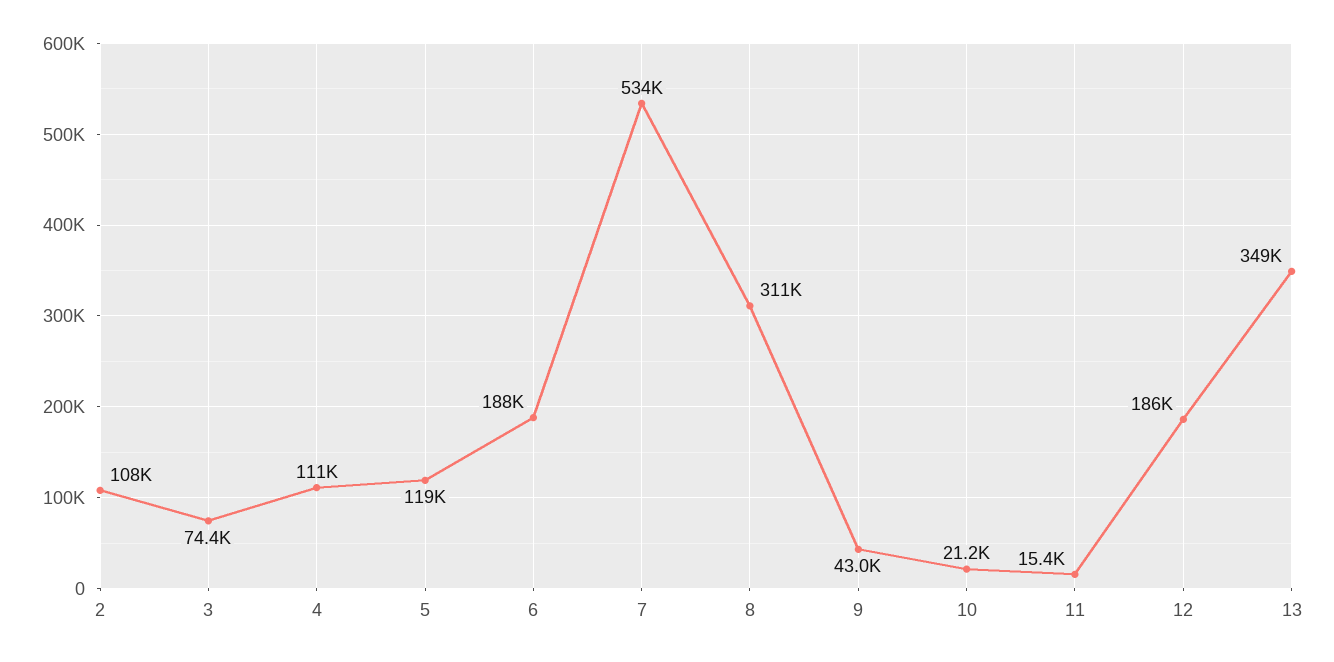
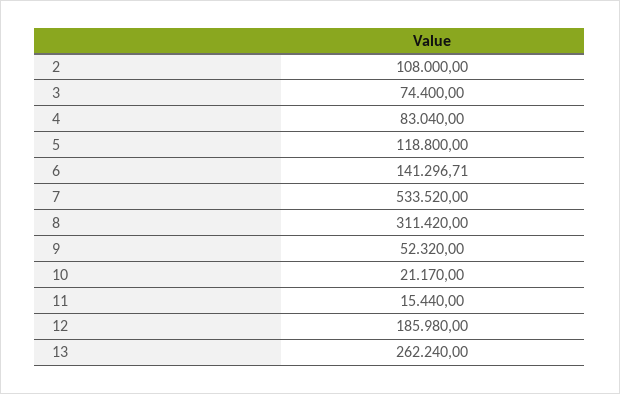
4: 111000 -> 83040
6: 188000 -> 141296.71
9: 43000 -> 52320
13: 349000 -> 262240

